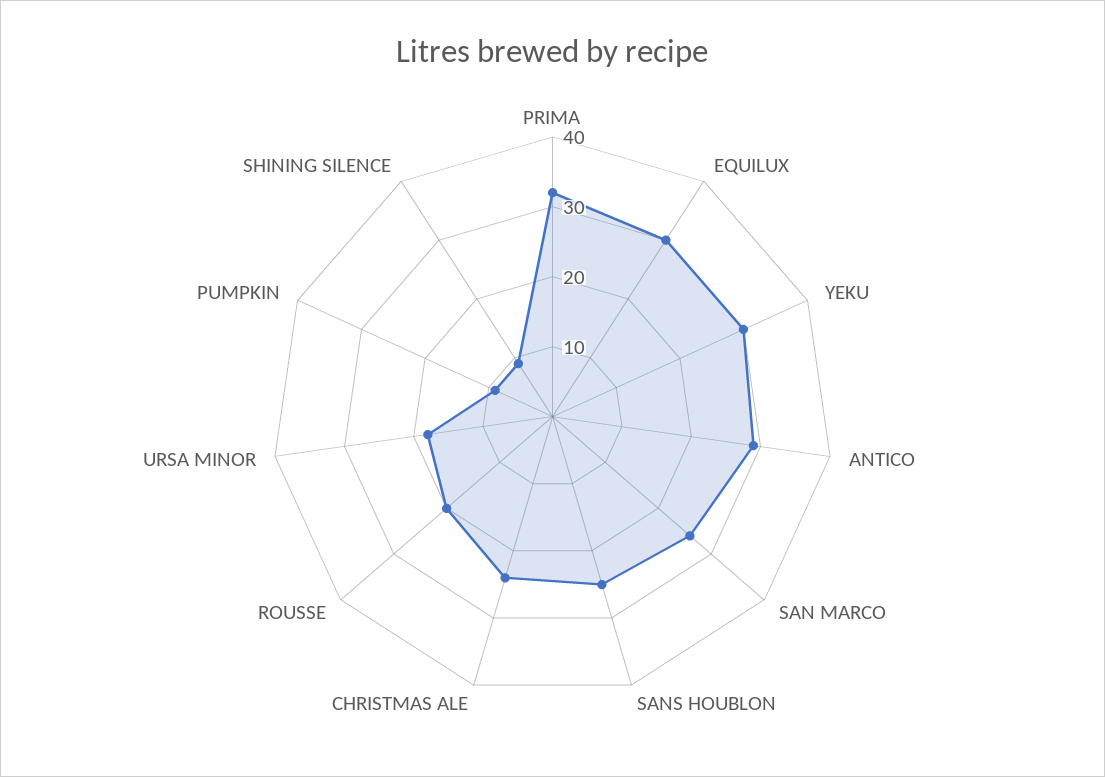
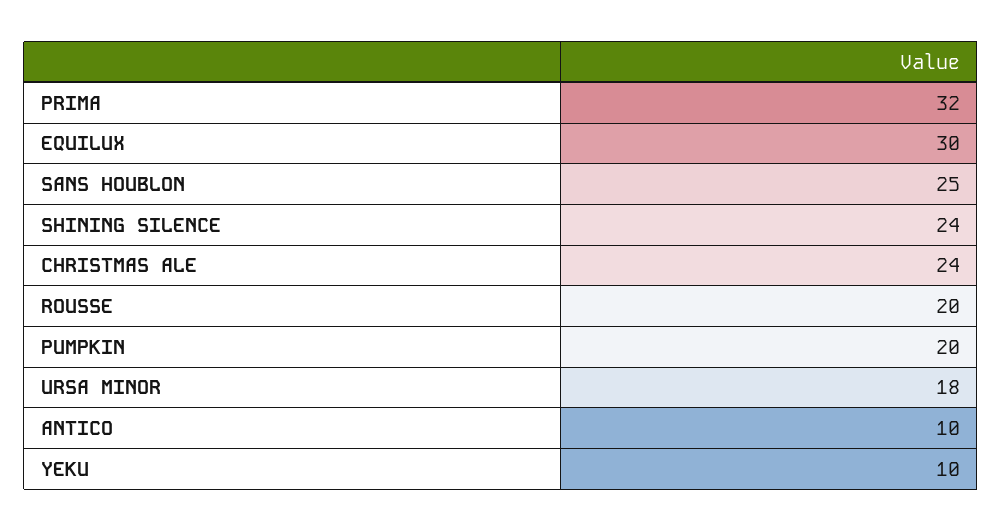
YEKU: 30 -> 10
ANTICO: 30 -> 10
SAN MARCO: 25 -> none
PUMPKIN: 10 -> 20
SHINING SILENCE: 10 -> 24

